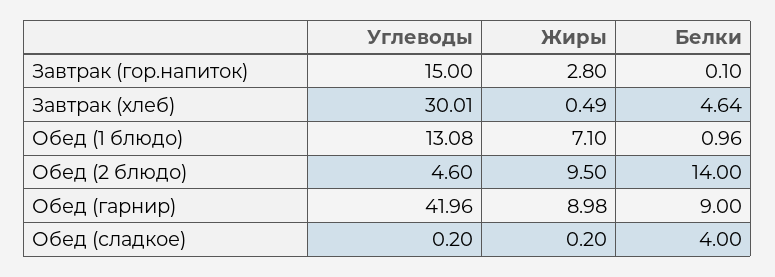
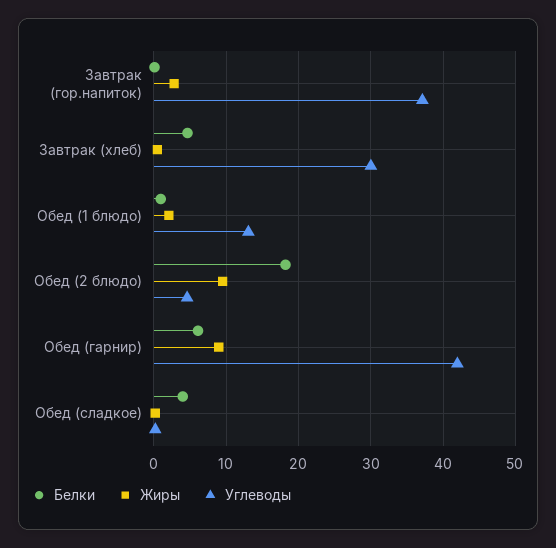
Углеводы, Завтрак (гор.напиток): 15 -> 37
Жиры, Обед (1 блюдо): 7.1 -> 2
Белки, Обед (2 блюдо): 14 -> 18
Белки, Обед (гарнир): 9 -> 6

